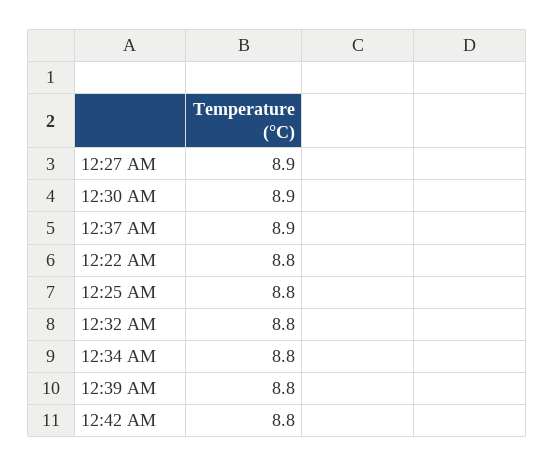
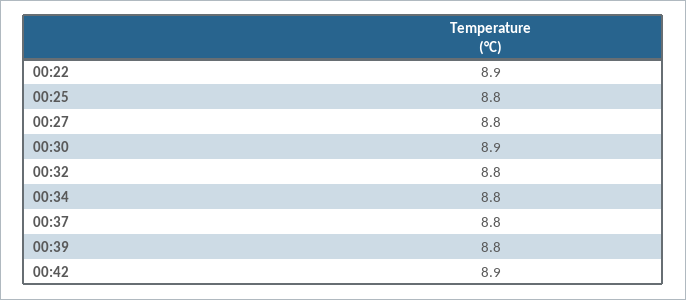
12:27 AM: 8.9 -> 8.8
12:37 AM: 8.9 -> 8.8
12:22 AM: 8.8 -> 8.9
12:42 AM: 8.8 -> 8.9

